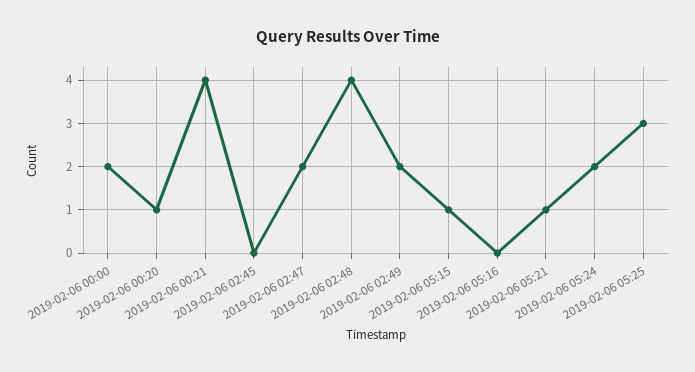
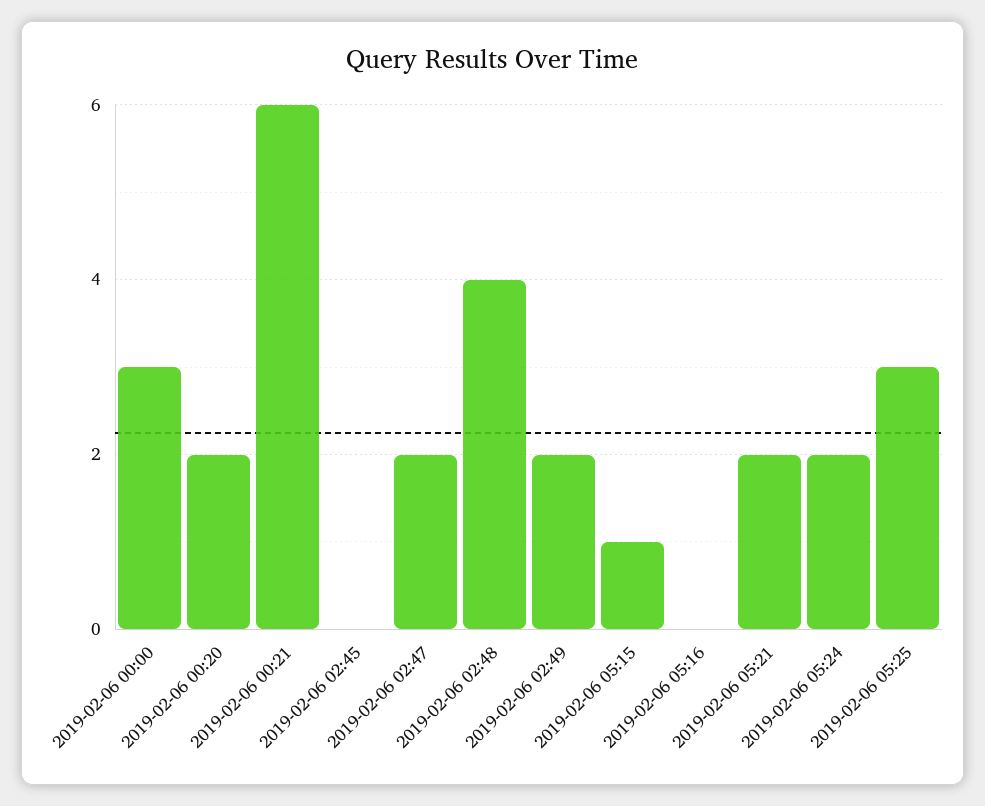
2019-02-06 00:00: 2 -> 3
2019-02-06 00:20: 1 -> 2
2019-02-06 00:21: 4 -> 6
2019-02-06 05:21: 1 -> 2

